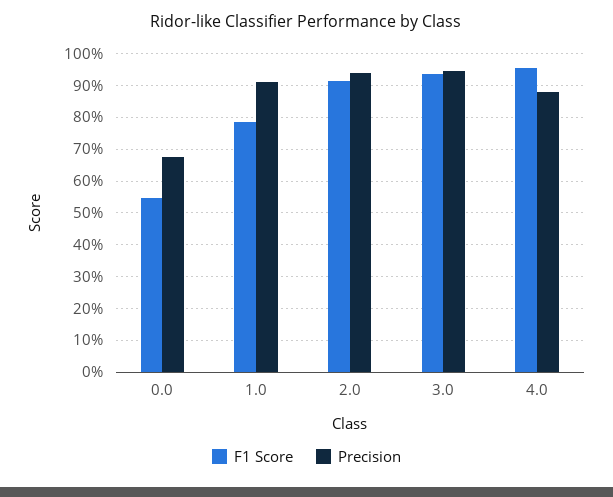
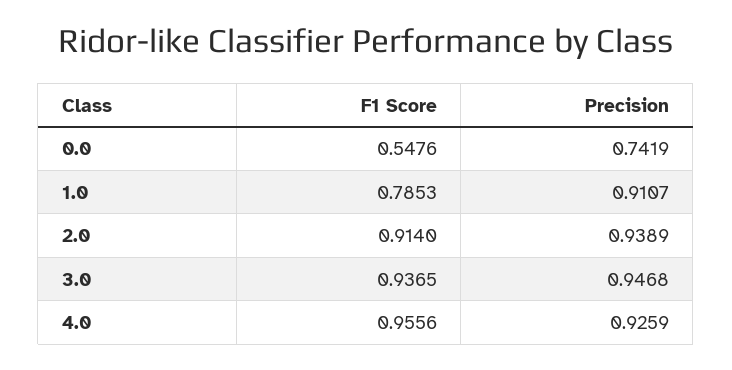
Precision, 0.0: 0.68 -> 0.7419
Precision, 4.0: 0.88 -> 0.9259

